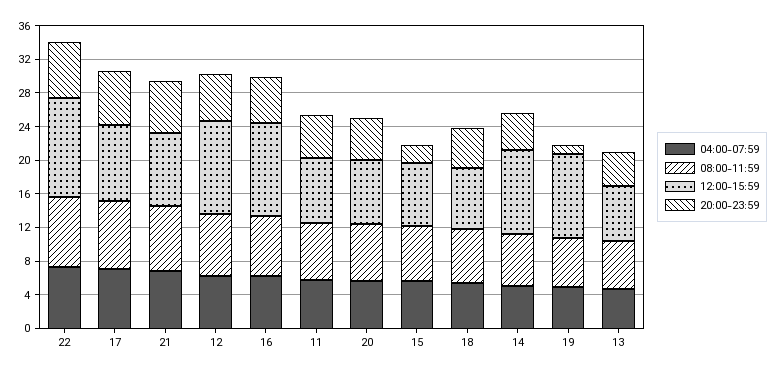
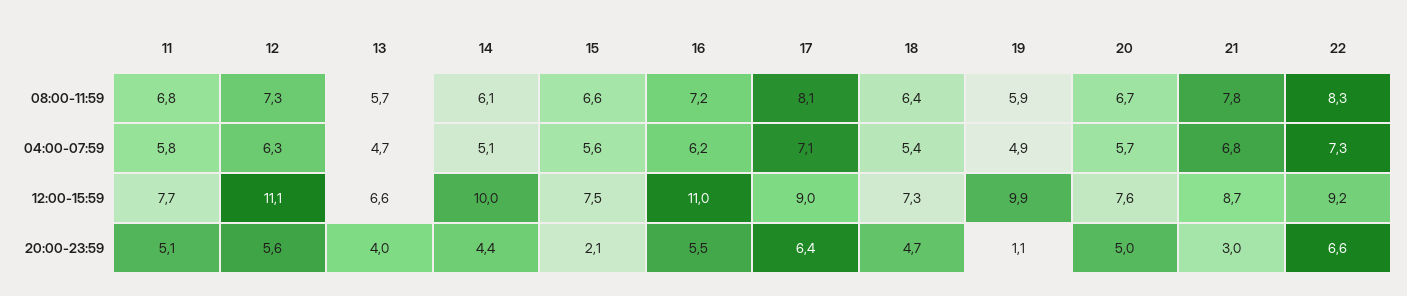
12:00-15:59, 22: 12 -> 9.2
20:00-23:59, 21: 6 -> 3

